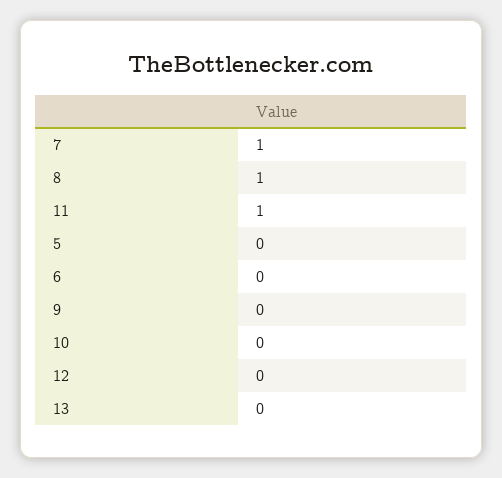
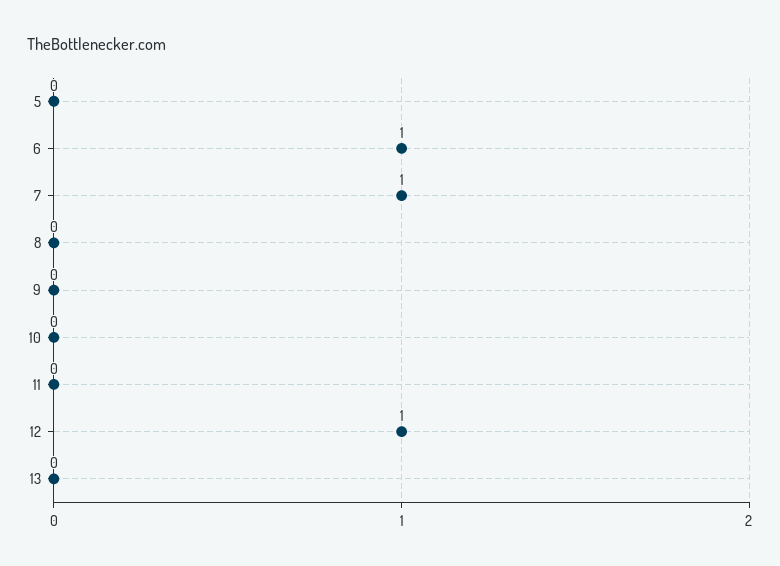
8: 1 -> 0
11: 1 -> 0
6: 0 -> 1
12: 0 -> 1

